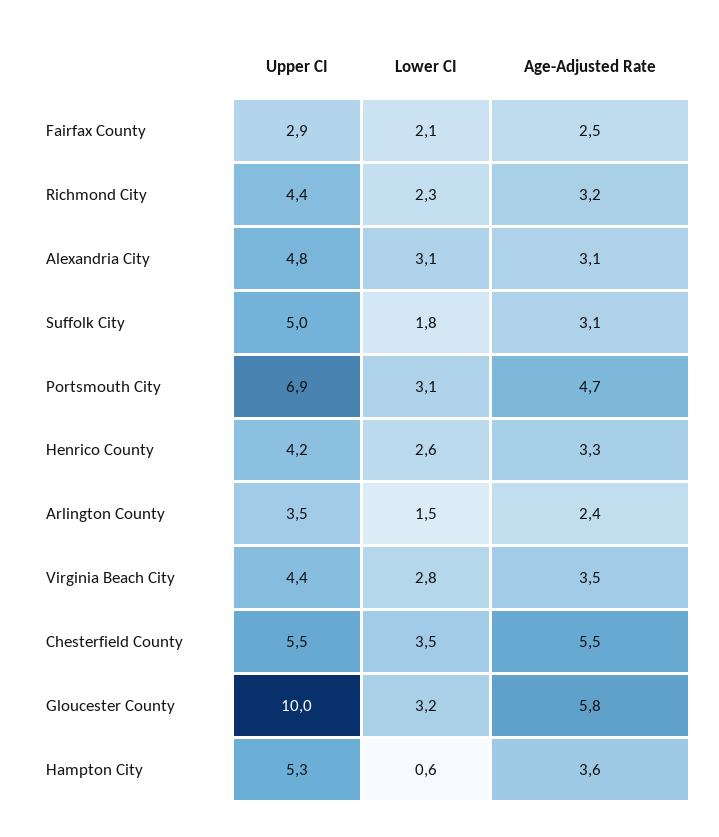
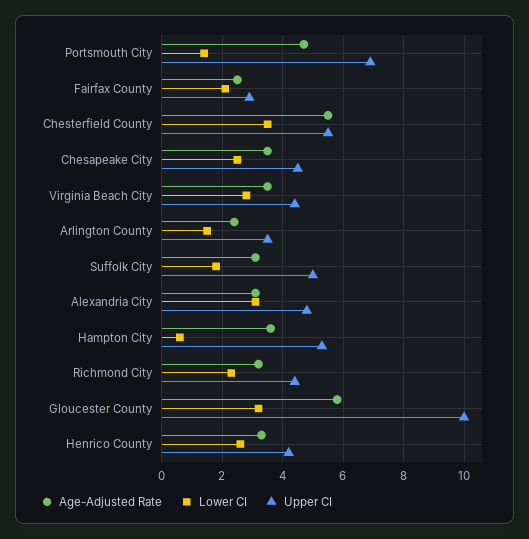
Lower CI, Portsmouth City: 3.1 -> 1.5
Age-Adjusted Rate, Chesapeake City: none -> 3.5
Lower CI, Chesapeake City: none -> 2.5
Upper CI, Chesapeake City: none -> 4.5

